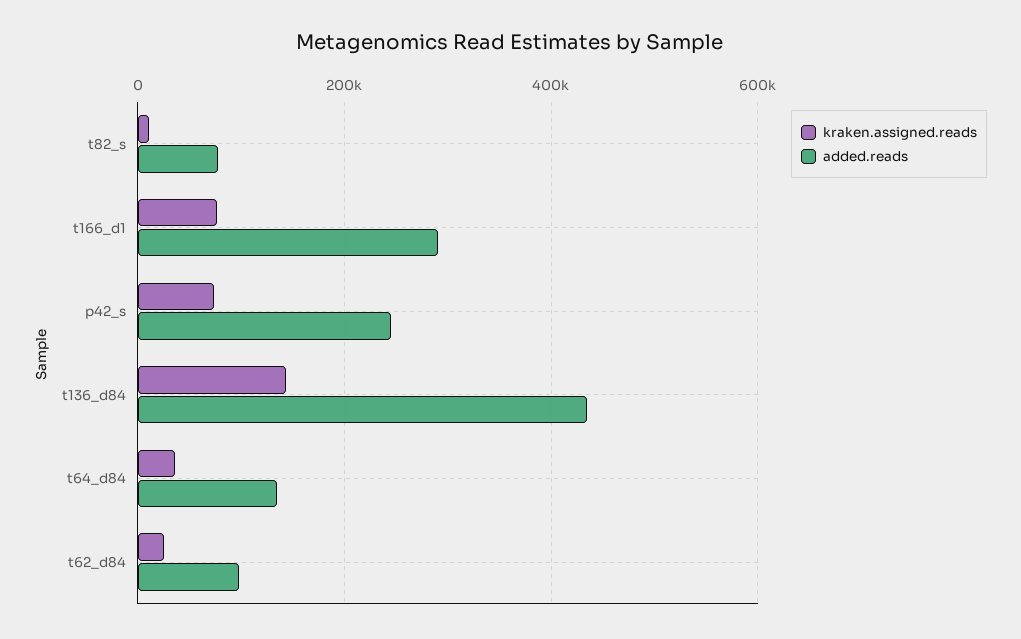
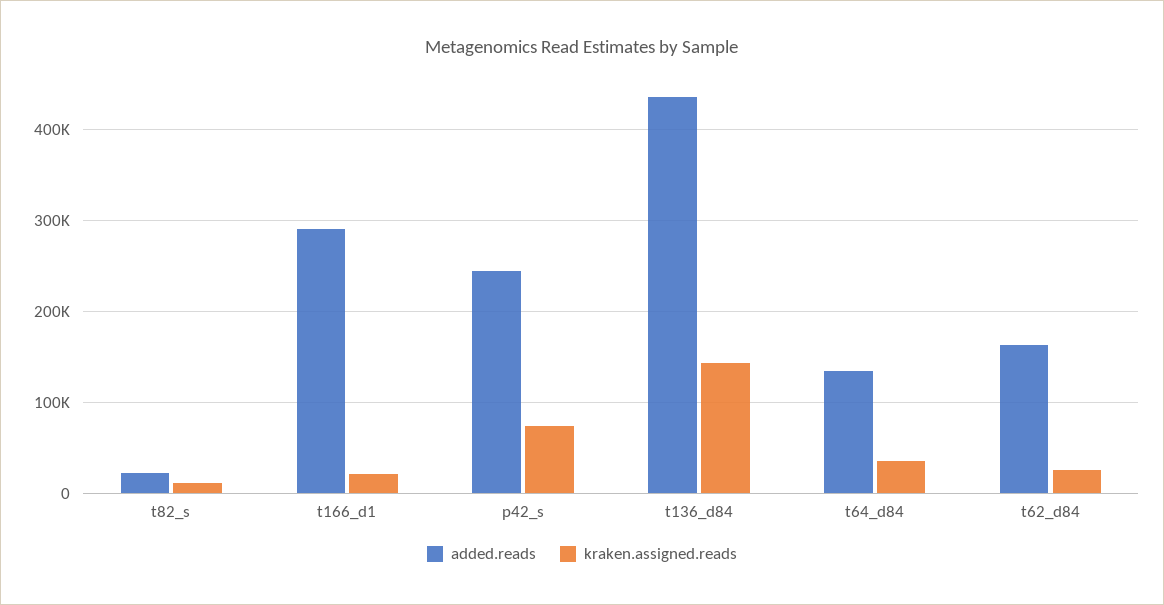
added.reads, t82_s: 80000 -> 20000
kraken.assigned.reads, t166_d1: 80000 -> 20000
added.reads, t62_d84: 100000 -> 160000

